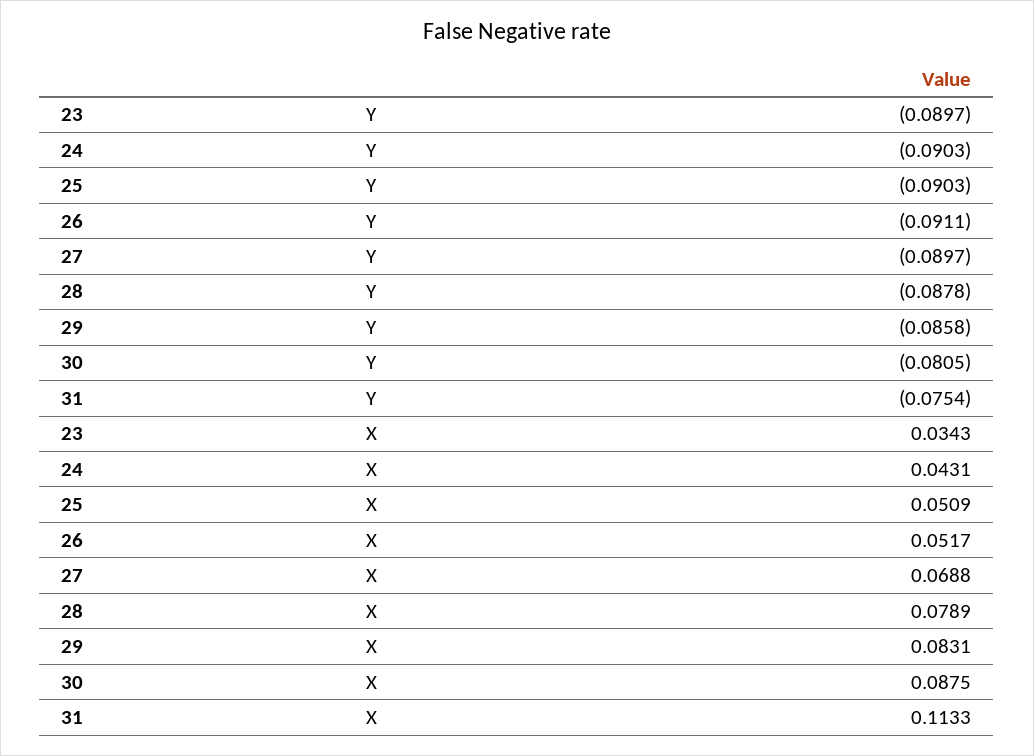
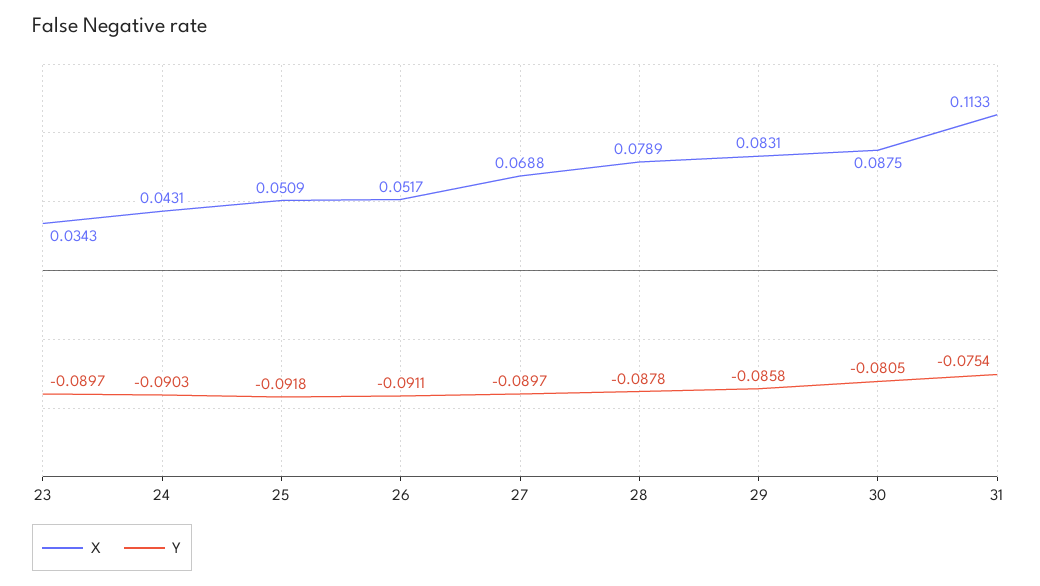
Y, 25: -0.0903 -> -0.0918

